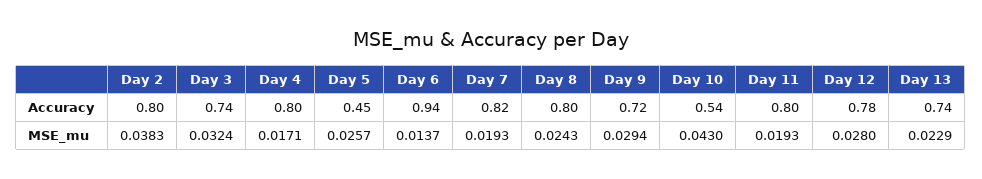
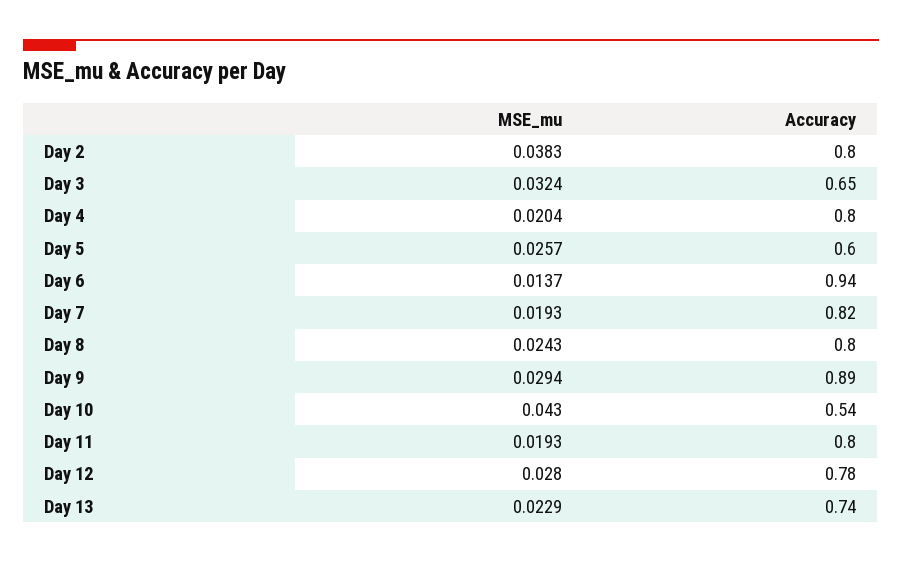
Day 3, Accuracy: 0.74 -> 0.65
Day 5, Accuracy: 0.45 -> 0.6
Day 9, Accuracy: 0.72 -> 0.89
Day 4, MSE_mu: 0.0171 -> 0.0204

